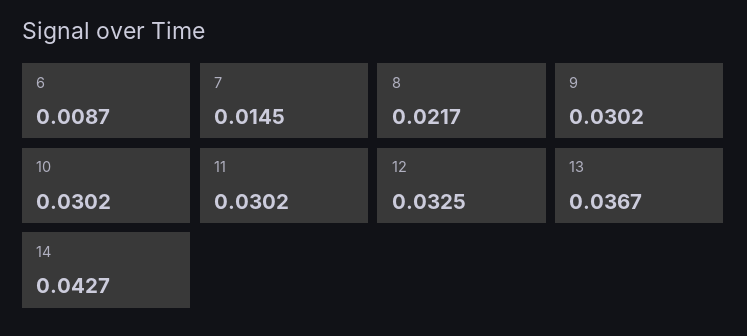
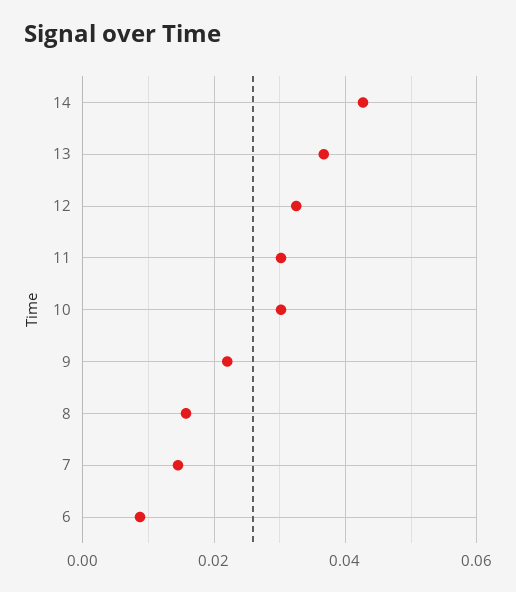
8: 0.0217 -> 0.016
9: 0.0302 -> 0.022

